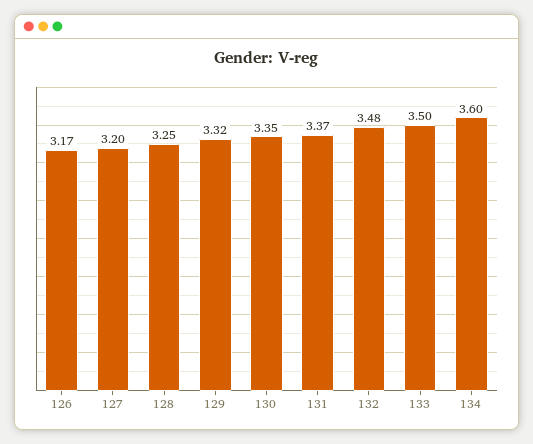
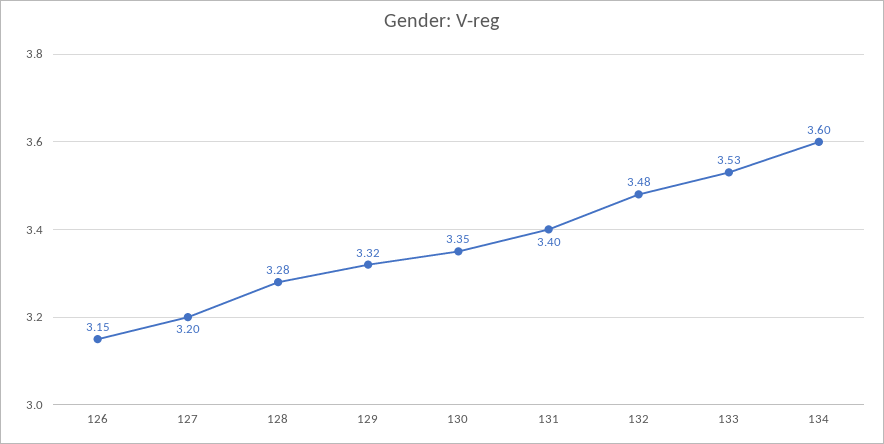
126: 3.17 -> 3.15
128: 3.25 -> 3.28
131: 3.37 -> 3.4
133: 3.5 -> 3.53

